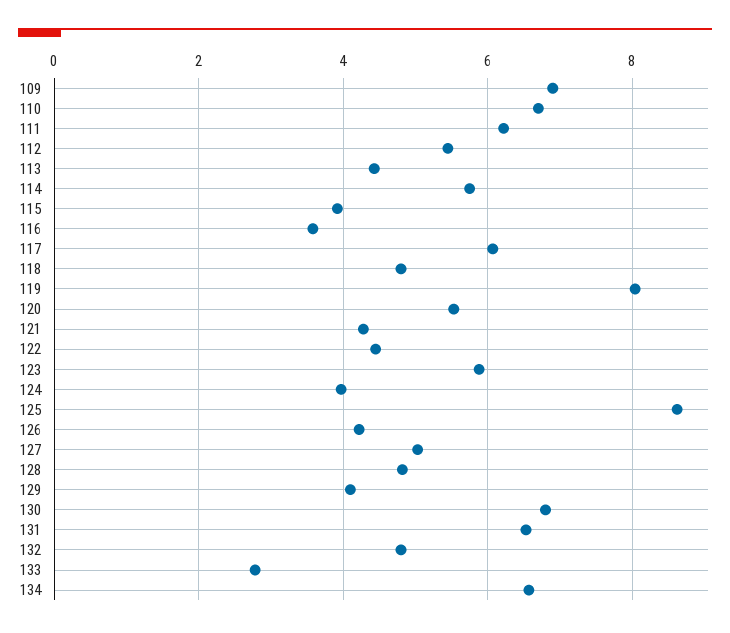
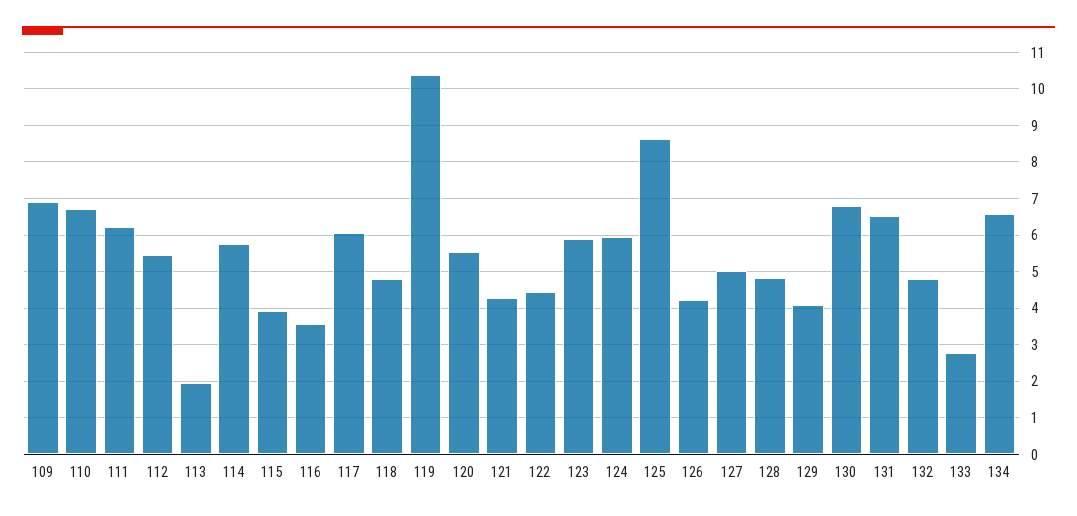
113: 4.4 -> 2
119: 8 -> 10.4
124: 4 -> 6

